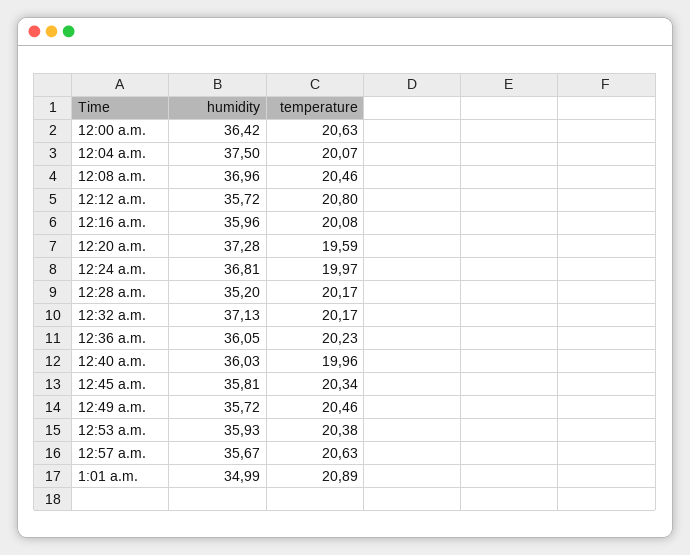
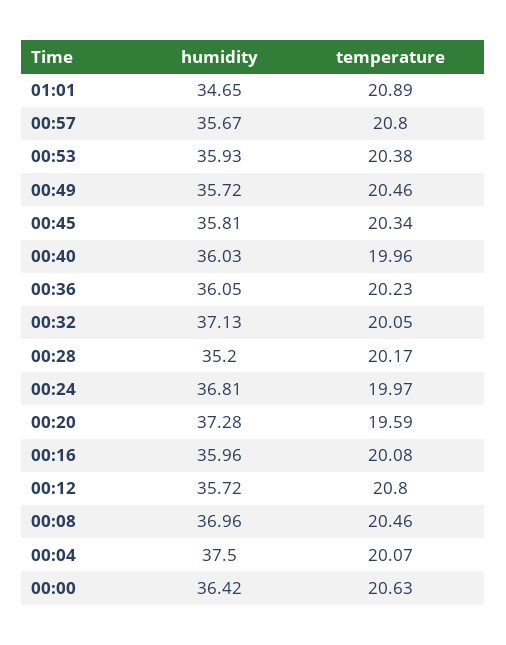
temperature, 12:32 a.m.: 20.17 -> 20.05
temperature, 12:57 a.m.: 20.63 -> 20.8
humidity, 1:01 a.m.: 34.99 -> 34.65

